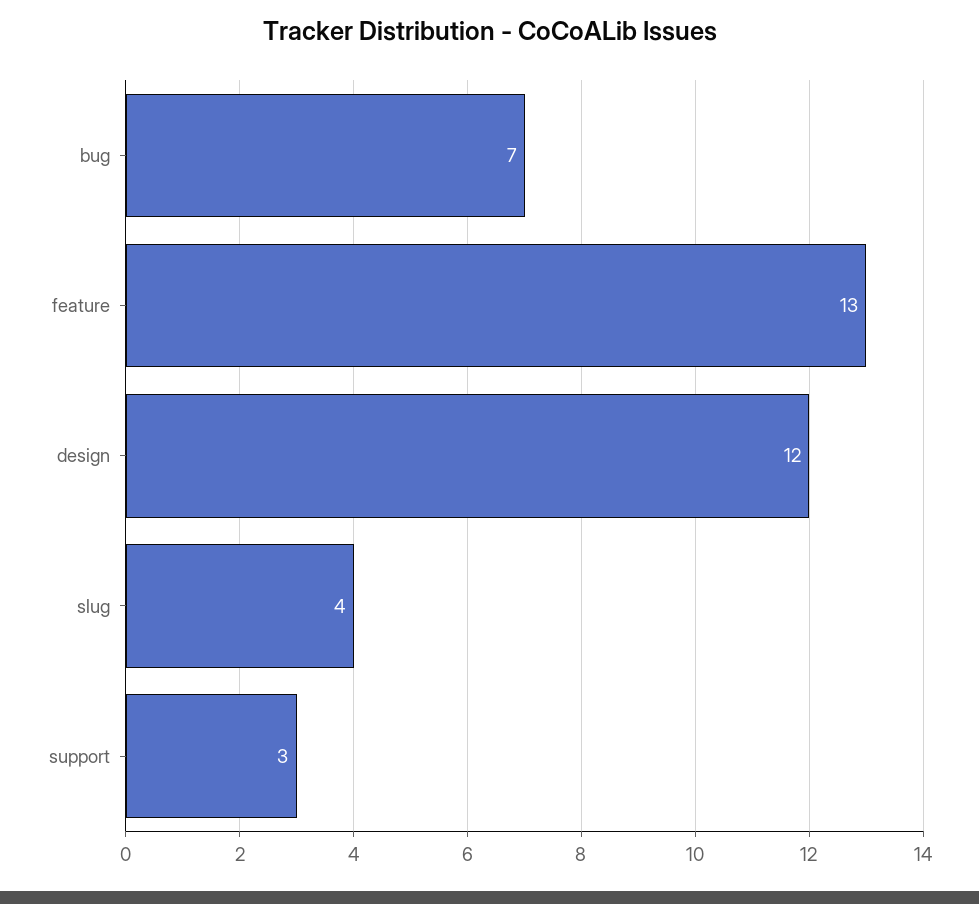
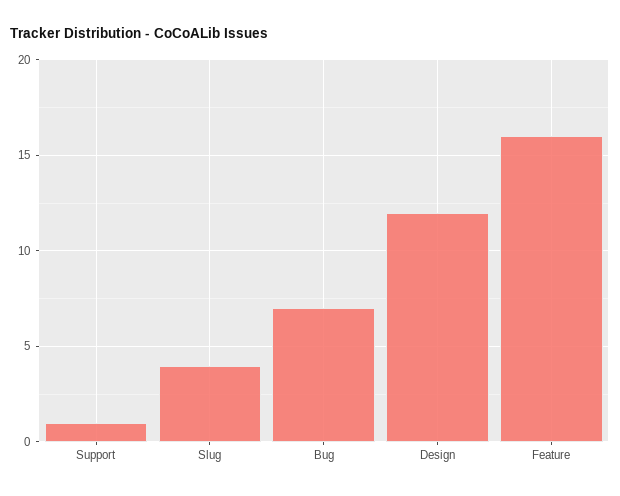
feature: 13 -> 16
support: 3 -> 1

